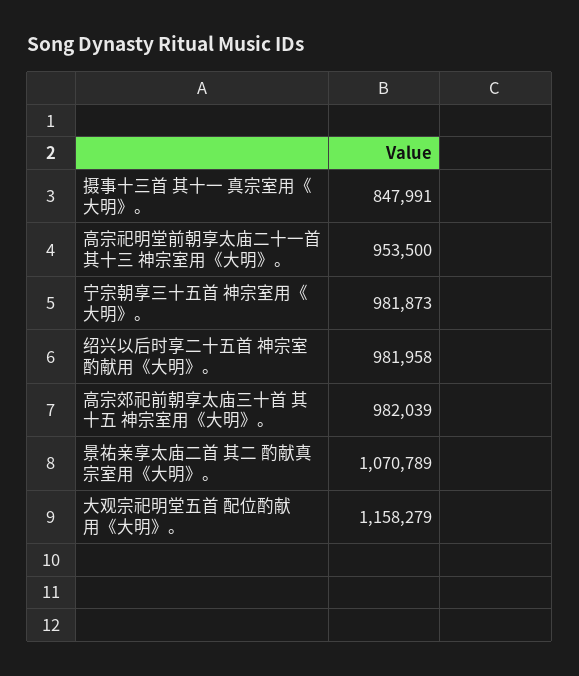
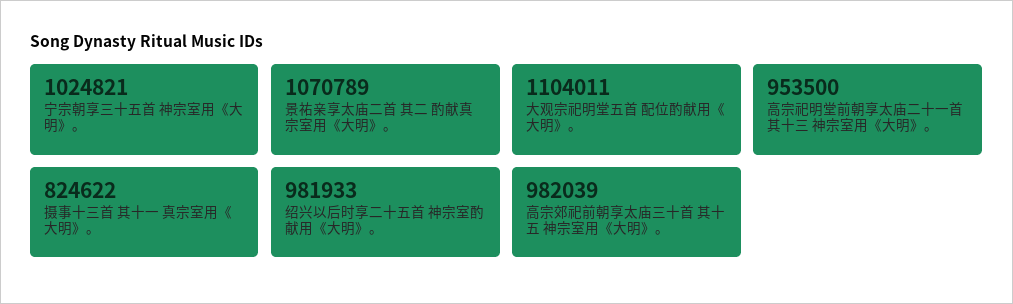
摄事十三首 其十一 真宗室用《大明》。: 847991 -> 824622
宁宗朝享三十五首 神宗室用《大明》。: 981873 -> 1024821
绍兴以后时享二十五首 神宗室酌献用《大明》。: 981958 -> 981933
大观宗祀明堂五首 配位酌献用《大明》。: 1158279 -> 1104011

